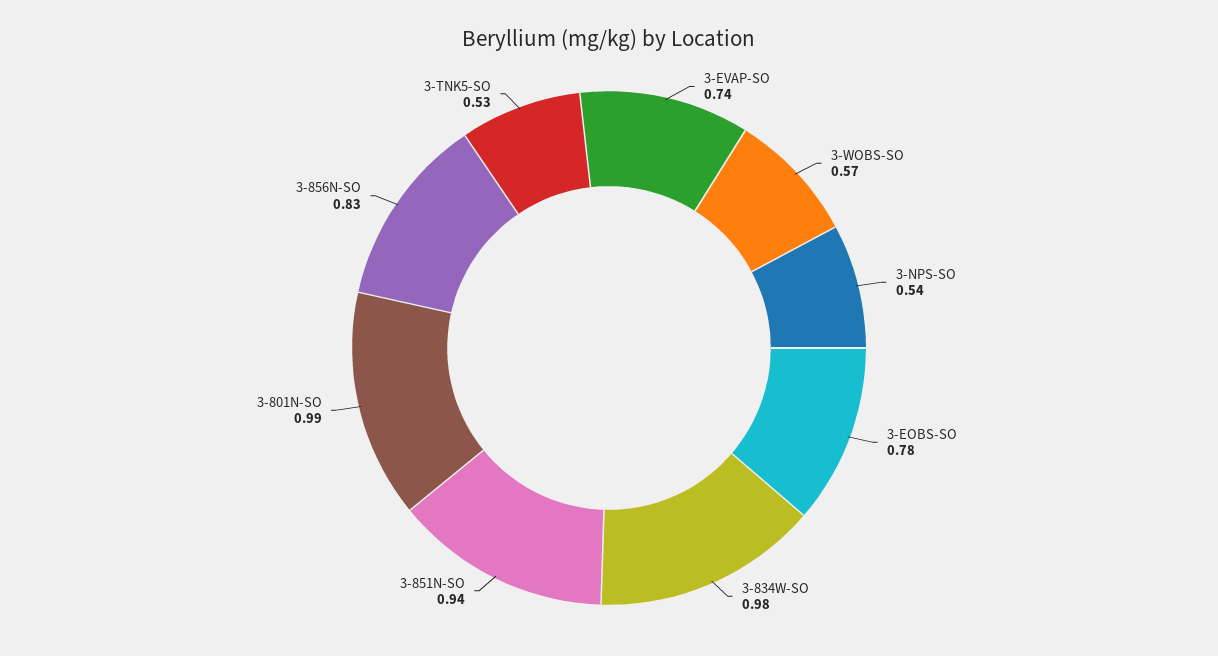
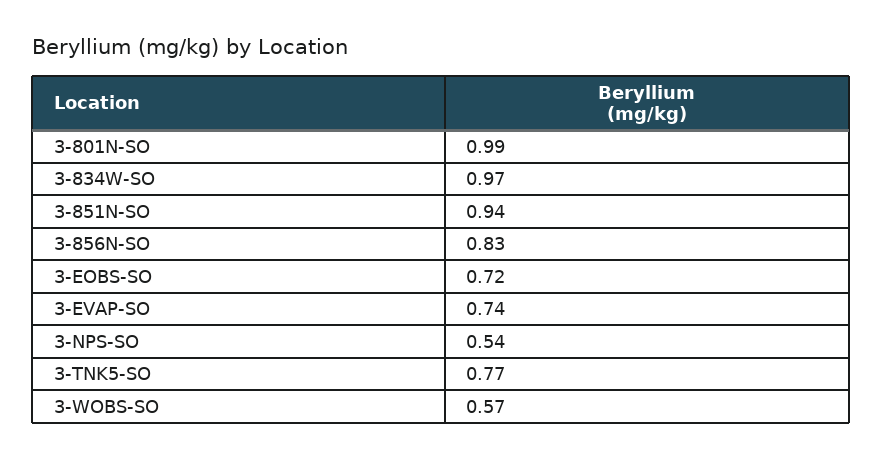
3-EOBS-SO: 0.78 -> 0.72
3-834W-SO: 0.98 -> 0.97
3-TNK5-SO: 0.53 -> 0.77

